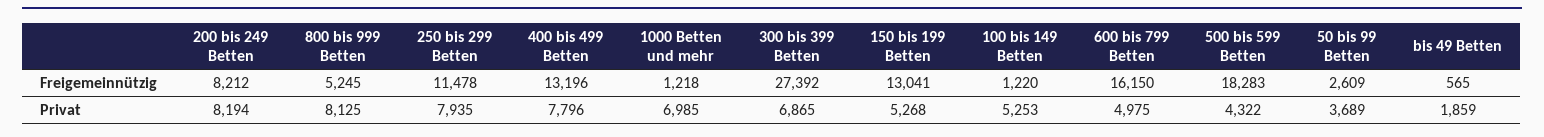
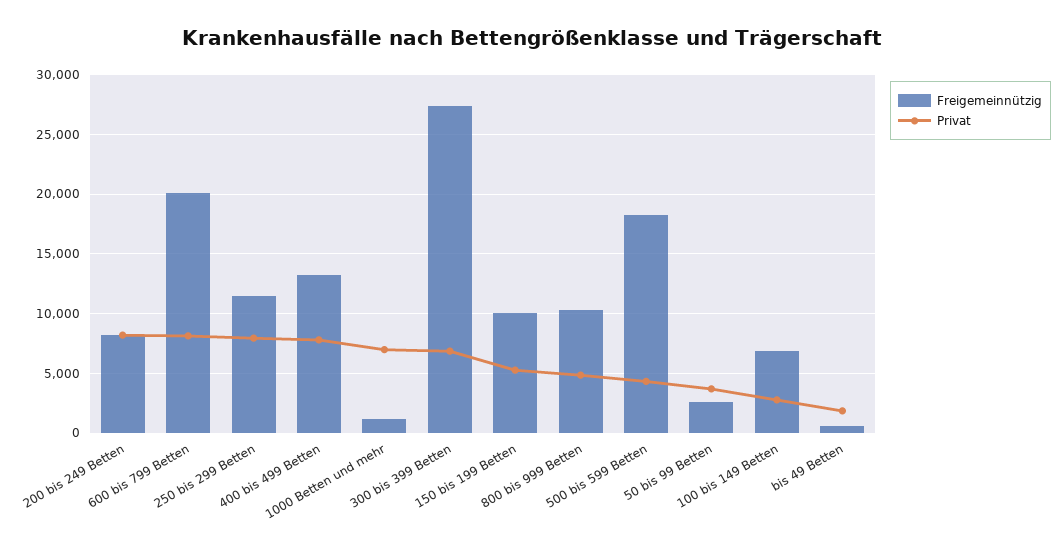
Freigemeinnützig, 800 bis 999 Betten: 5245 -> 10000
Freigemeinnützig, 150 bis 199 Betten: 13041 -> 10000
Freigemeinnützig, 100 bis 149 Betten: 1220 -> 7000
Freigemeinnützig, 600 bis 799 Betten: 16150 -> 20000
Privat, 800 bis 999 Betten: 8125 -> 5000
Privat, 100 bis 149 Betten: 5253 -> 3000
Privat, 600 bis 799 Betten: 4975 -> 8000

